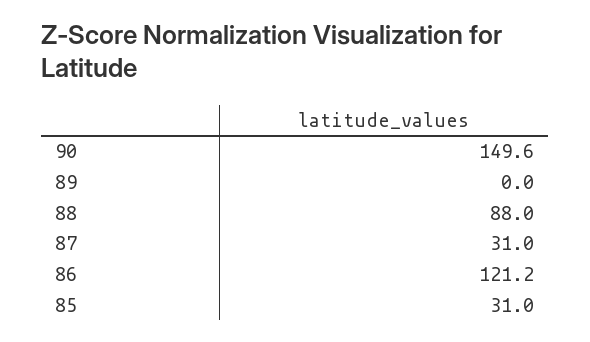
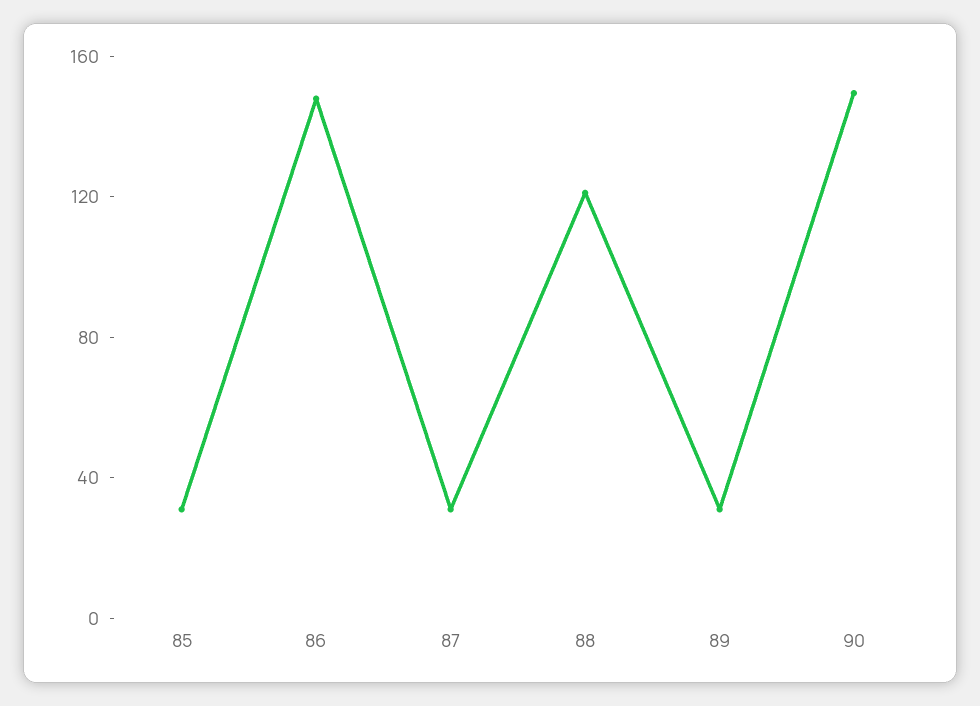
89: 0 -> 30
88: 88 -> 120
86: 121.2 -> 150

